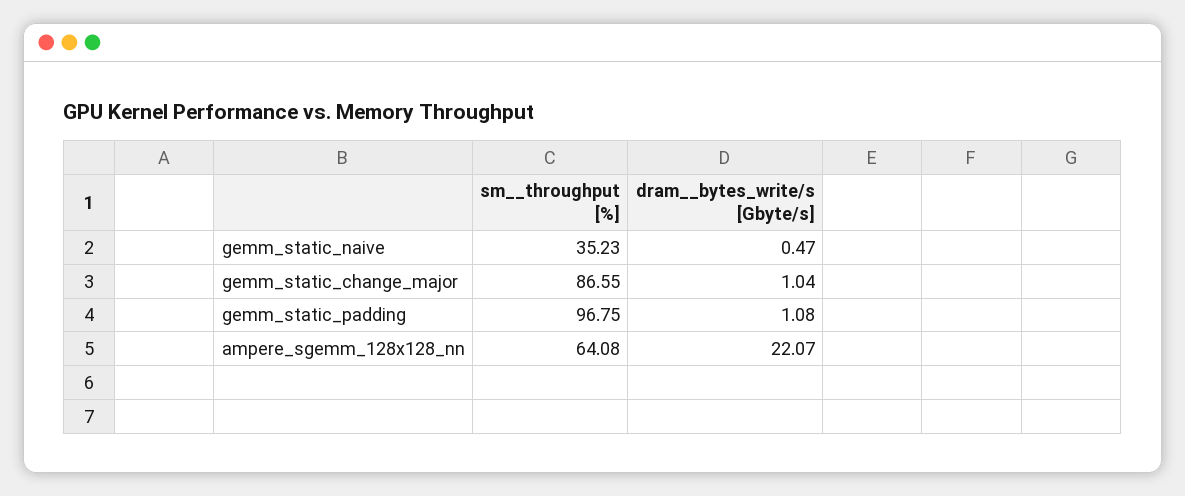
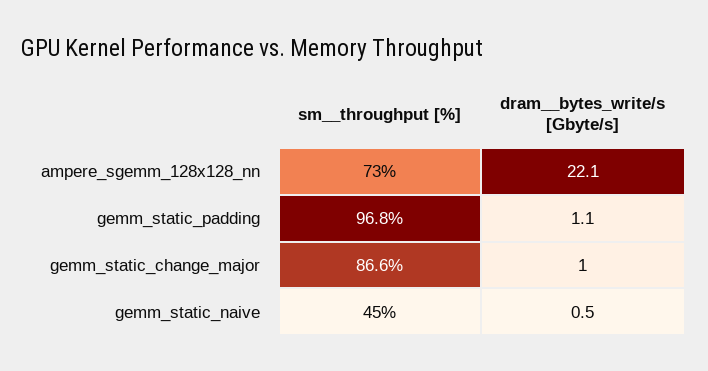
sm__throughput [%], gemm_static_naive: 35.23 -> 45
sm__throughput [%], ampere_sgemm_128x128_nn: 64.08 -> 73

